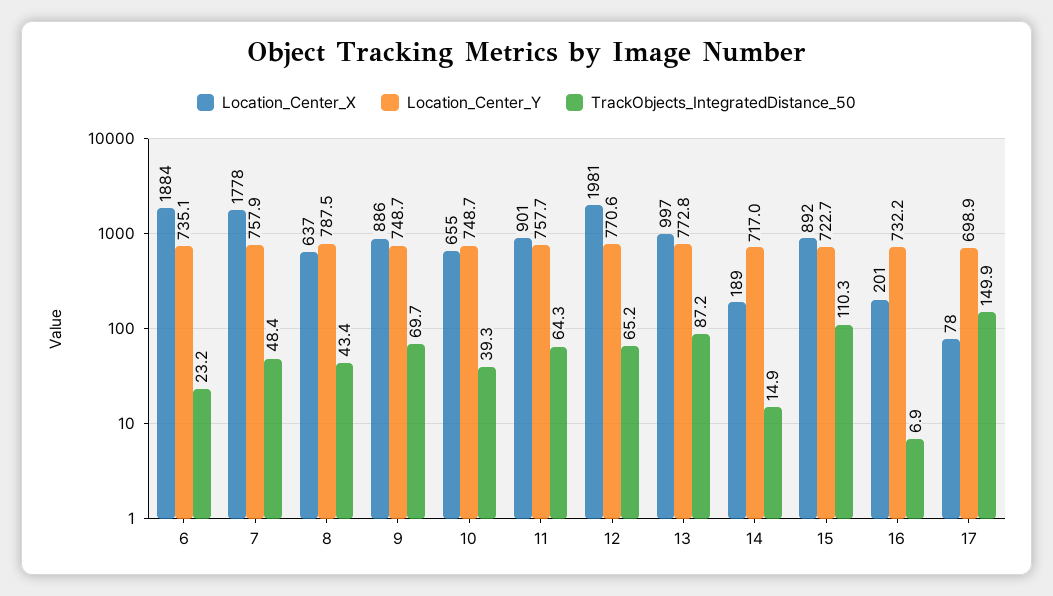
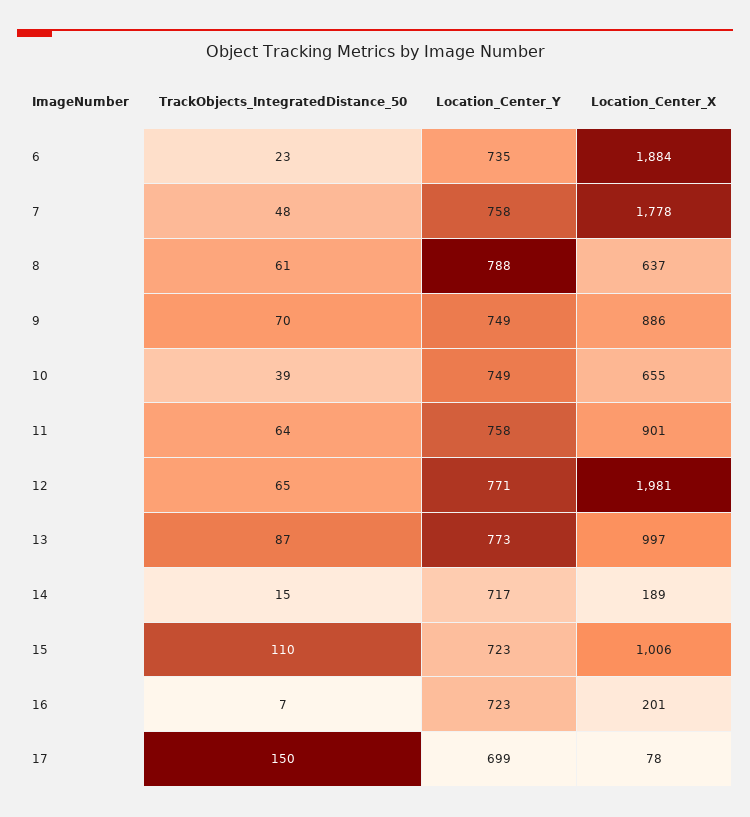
TrackObjects_IntegratedDistance_50, 8: 43.4 -> 61
Location_Center_X, 15: 892 -> 1006
Location_Center_Y, 16: 732.2 -> 723

